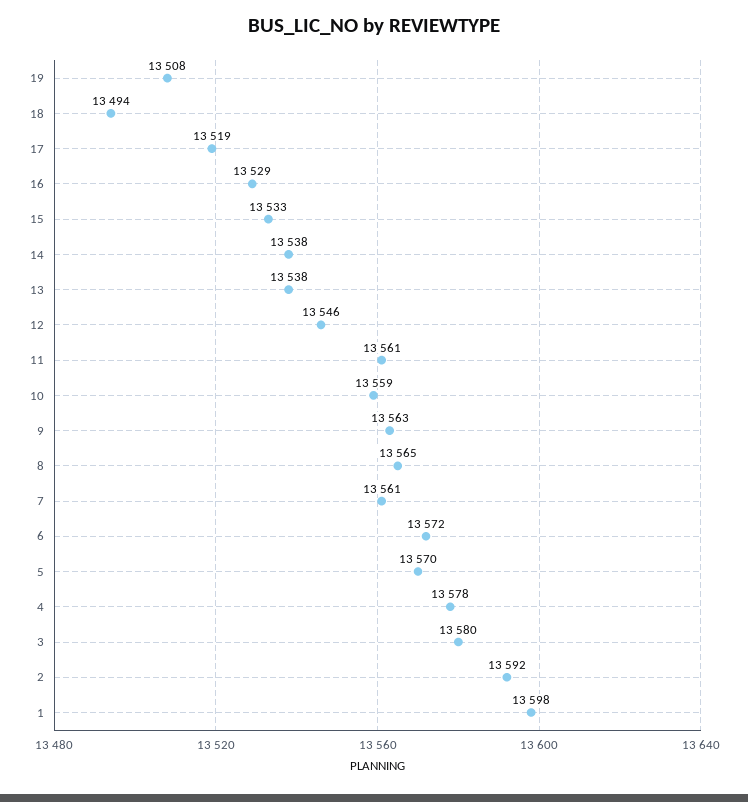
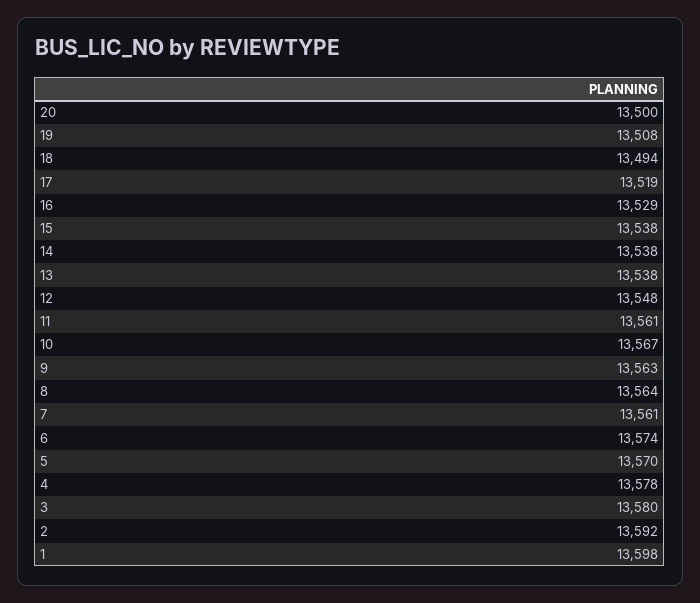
15: 13533 -> 13538
12: 13546 -> 13548
10: 13559 -> 13567
8: 13565 -> 13564
6: 13572 -> 13574
20: none -> 13500

